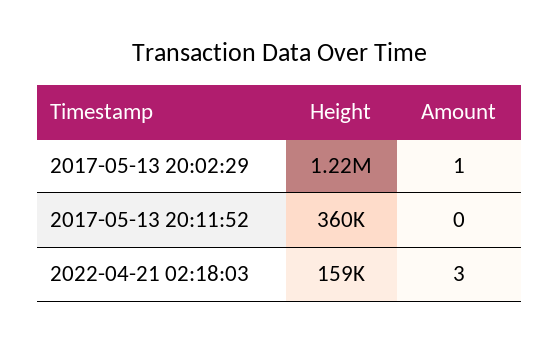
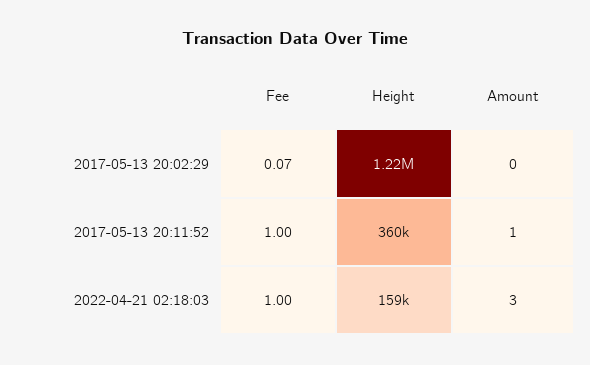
Amount, 2017-05-13 20:02:29: 1 -> 0
Amount, 2017-05-13 20:11:52: 0 -> 1
Fee, 2017-05-13 20:02:29: none -> 0.07
Fee, 2017-05-13 20:11:52: none -> 1
Fee, 2022-04-21 02:18:03: none -> 1

